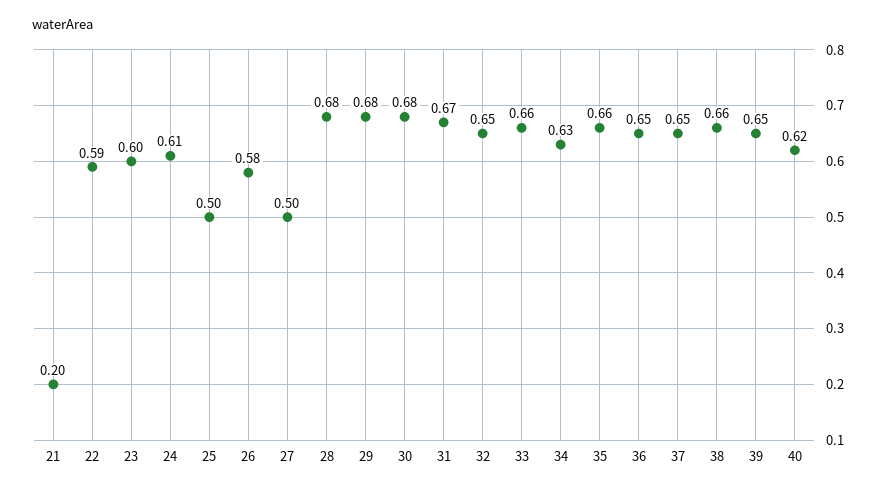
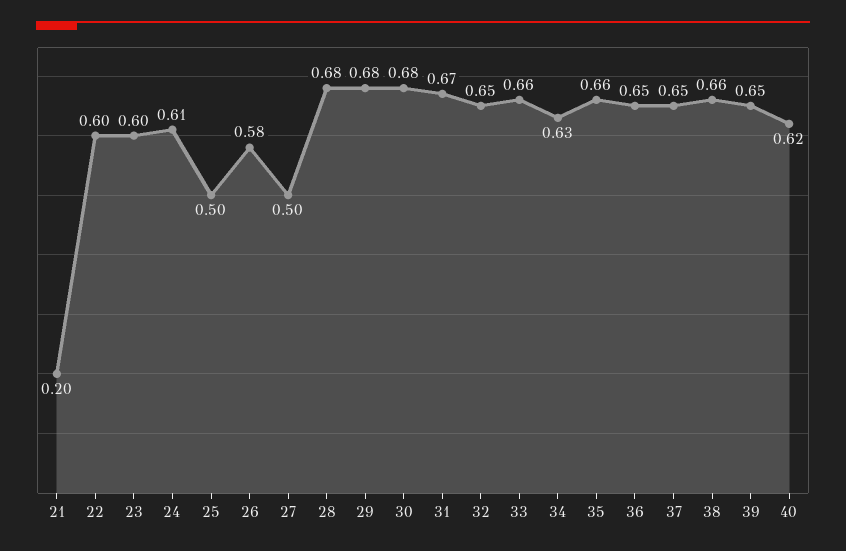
22: 0.59 -> 0.6

